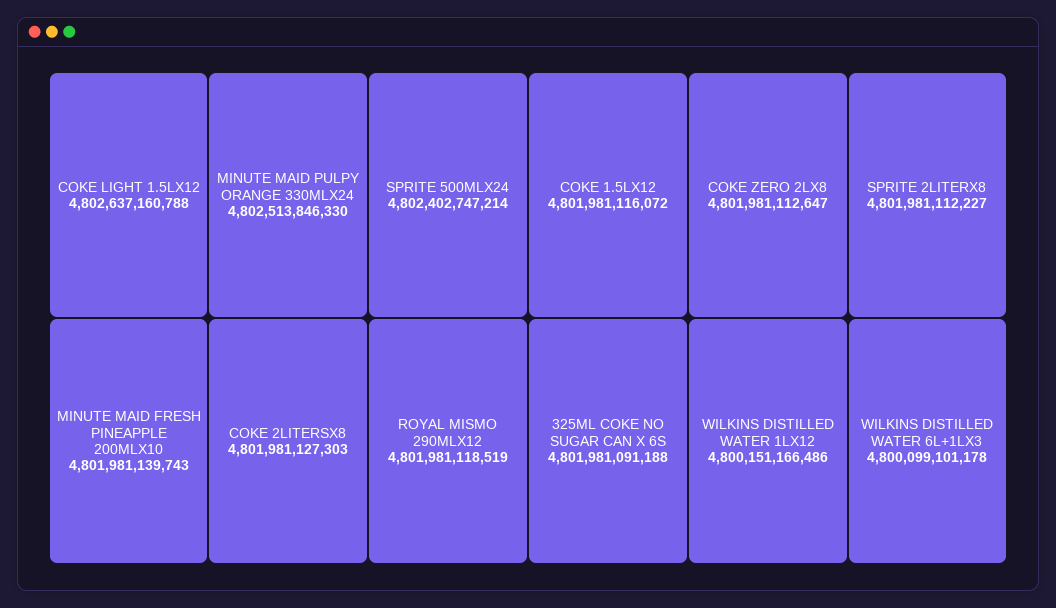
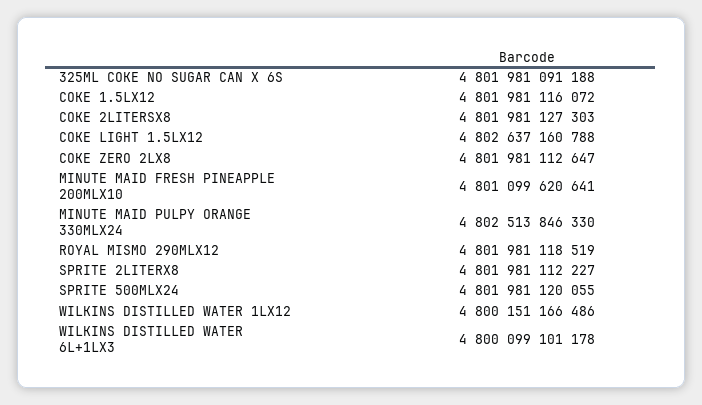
SPRITE 500MLX24: 4802402747214 -> 4801981120055
MINUTE MAID FRESH PINEAPPLE 200MLX10: 4801981139743 -> 4801099620641

